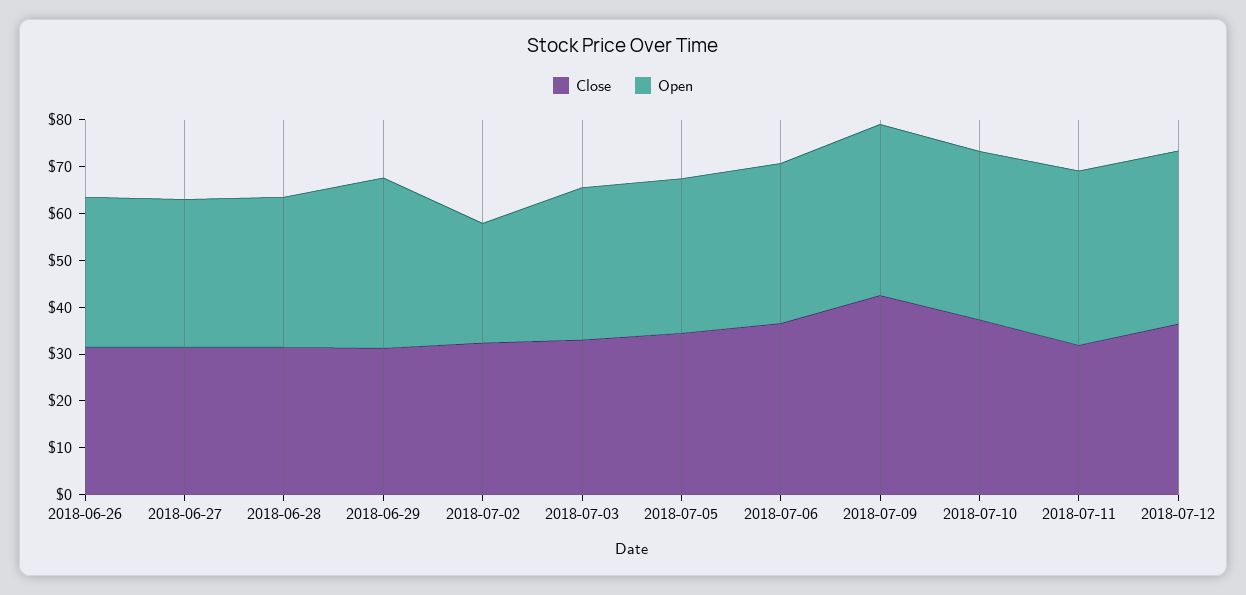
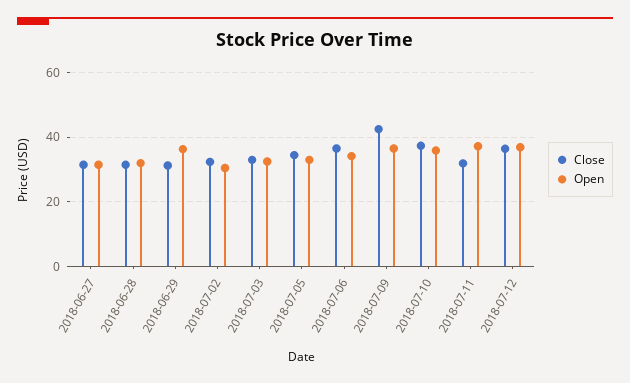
Close, 2018-06-26: 32 -> none
Open, 2018-06-26: 32 -> none
Open, 2018-07-02: 26 -> 30

